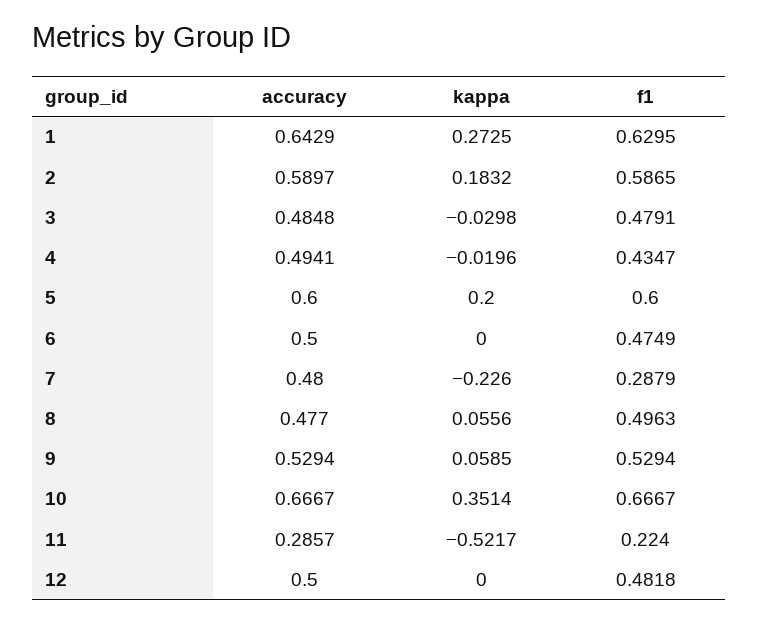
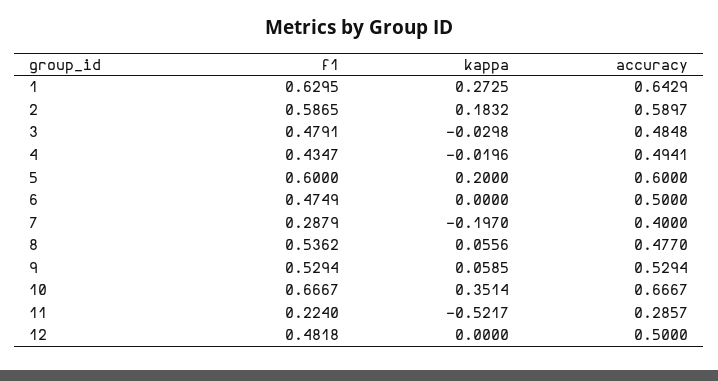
accuracy, 7: 0.48 -> 0.4
kappa, 7: -0.226 -> -0.197
f1, 8: 0.4963 -> 0.5362

